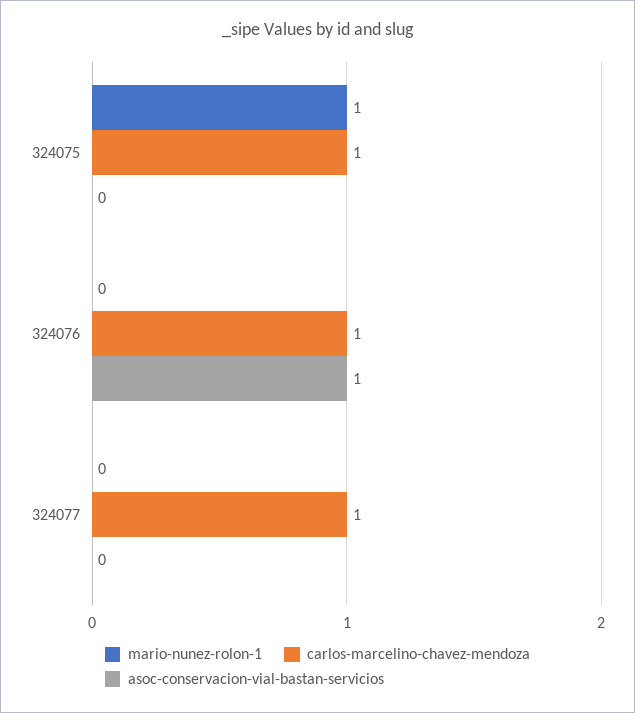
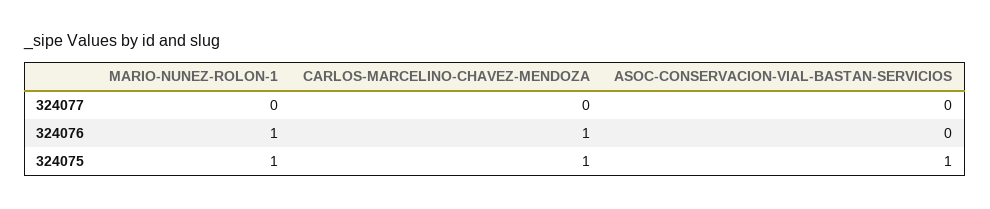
asoc-conservacion-vial-bastan-servicios, 324075: 0 -> 1
mario-nunez-rolon-1, 324076: 0 -> 1
asoc-conservacion-vial-bastan-servicios, 324076: 1 -> 0
carlos-marcelino-chavez-mendoza, 324077: 1 -> 0

